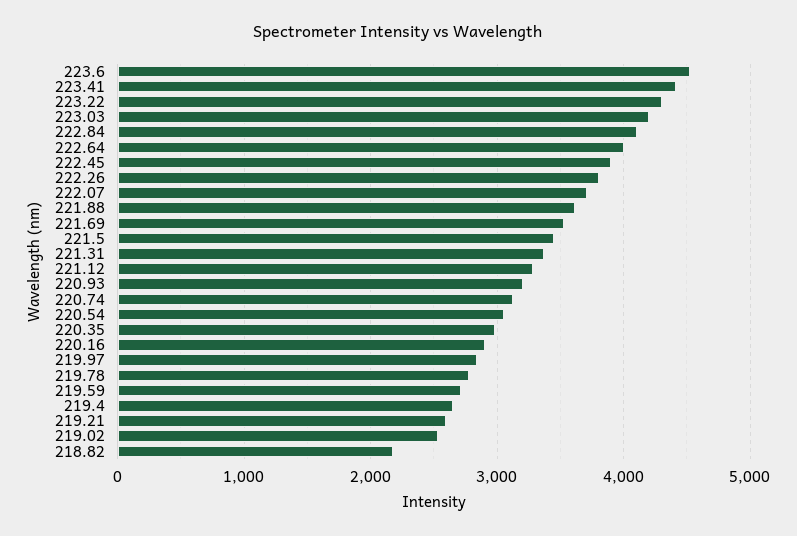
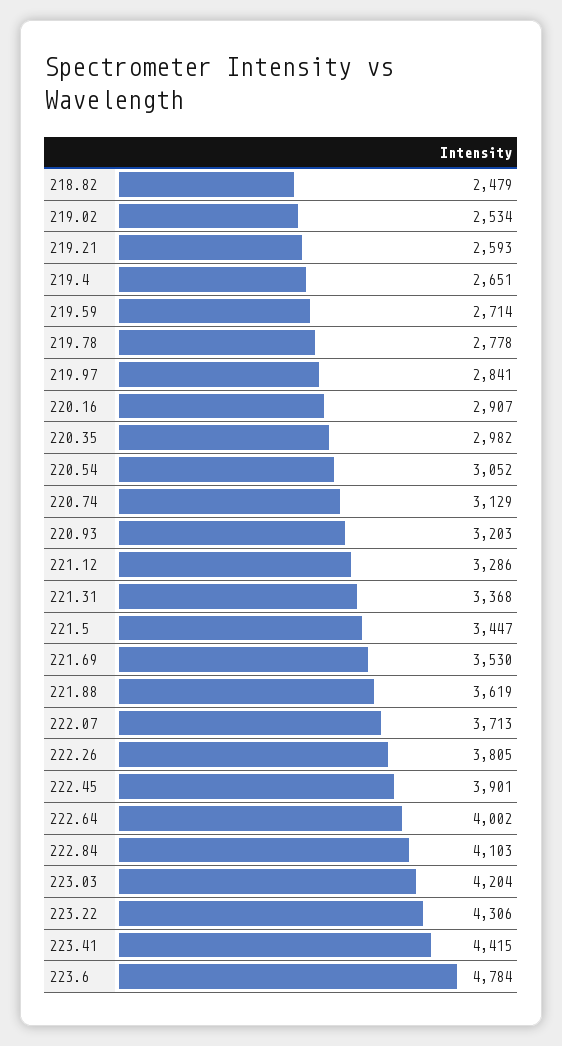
223.6: 4500 -> 4784
218.82: 2200 -> 2479

